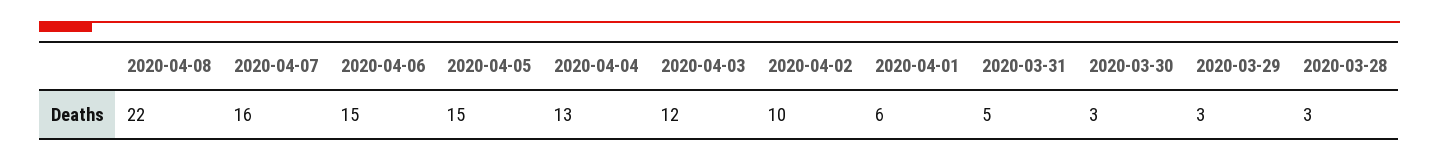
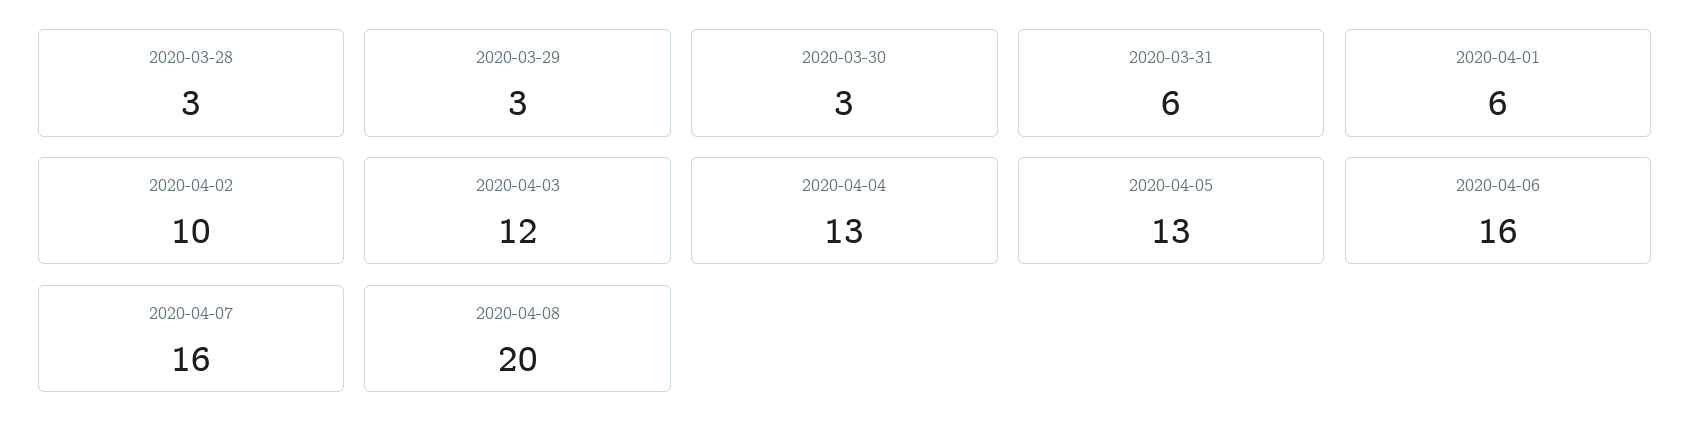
2020-04-08: 22 -> 20
2020-04-06: 15 -> 16
2020-04-05: 15 -> 13
2020-03-31: 5 -> 6

